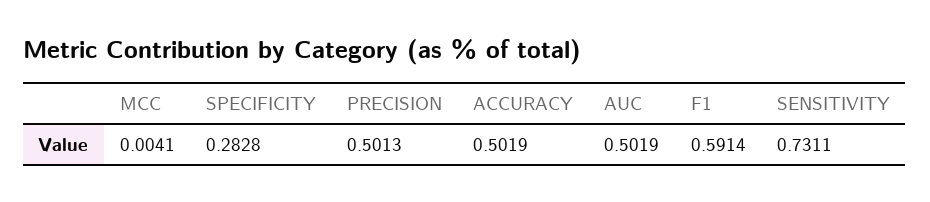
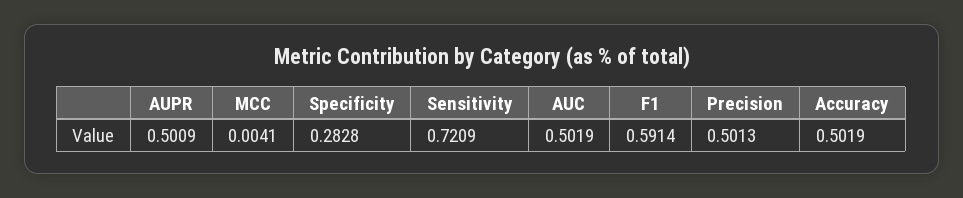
SENSITIVITY: 0.7311 -> 0.7209
AUPR: none -> 0.5009

